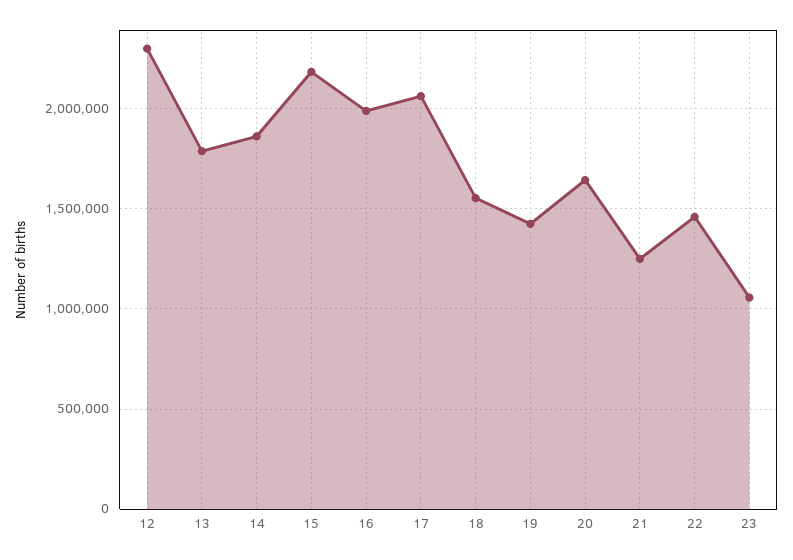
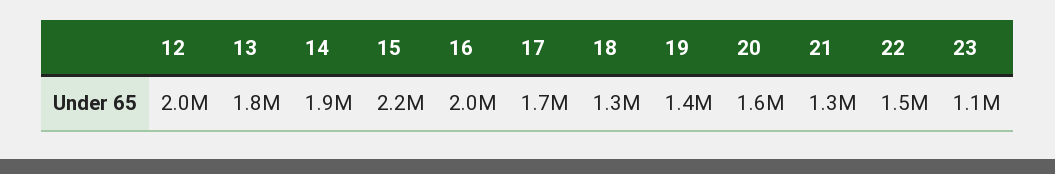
12: 2300000 -> 2000000
17: 2050000 -> 1700000
18: 1550000 -> 1300000

